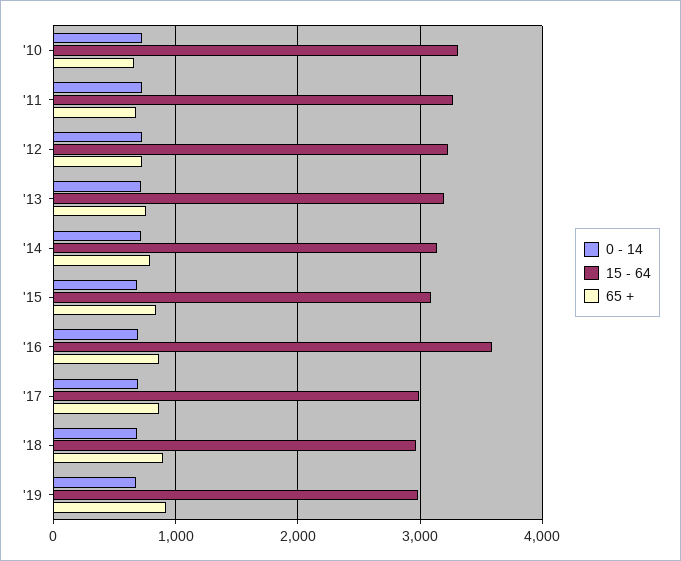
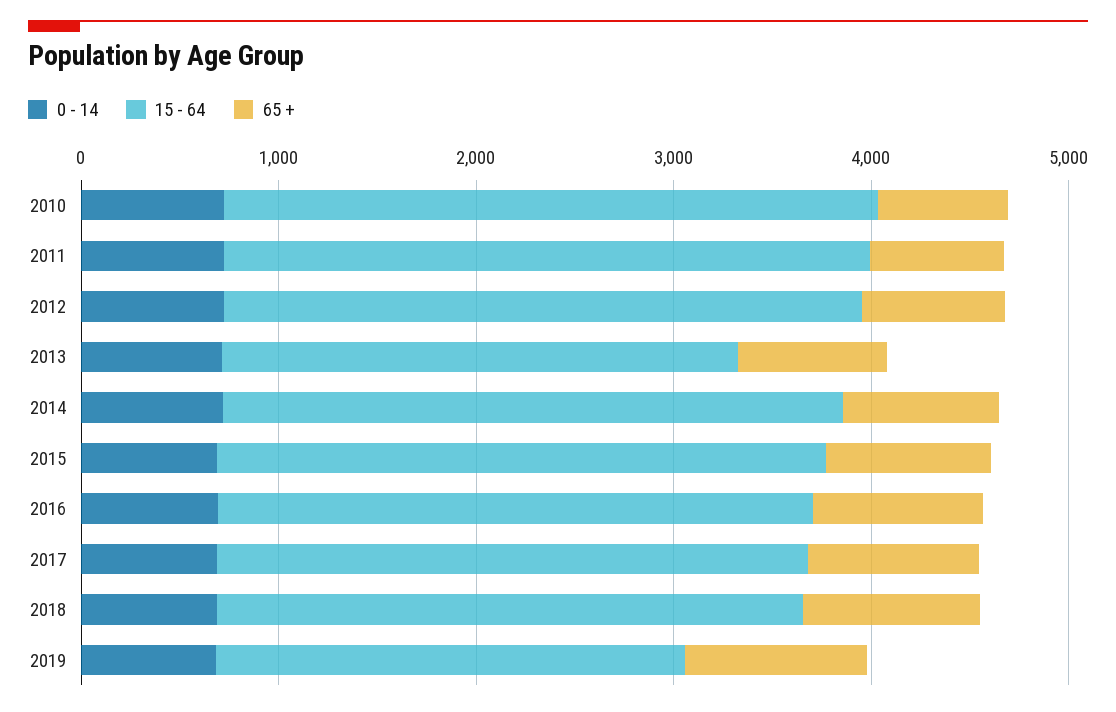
15 - 64, '13: 3200 -> 2600
15 - 64, '16: 3600 -> 3000
15 - 64, '19: 3000 -> 2400

